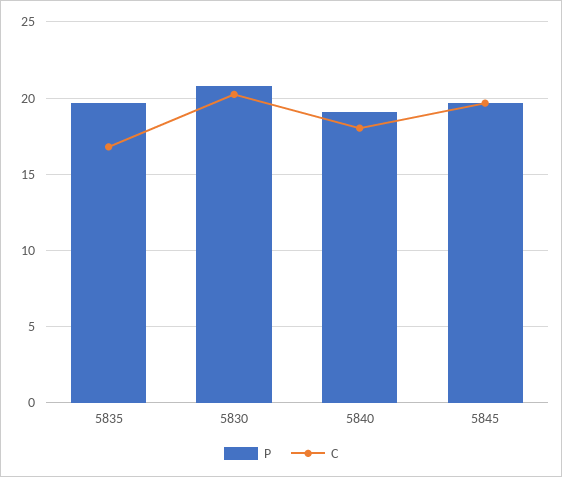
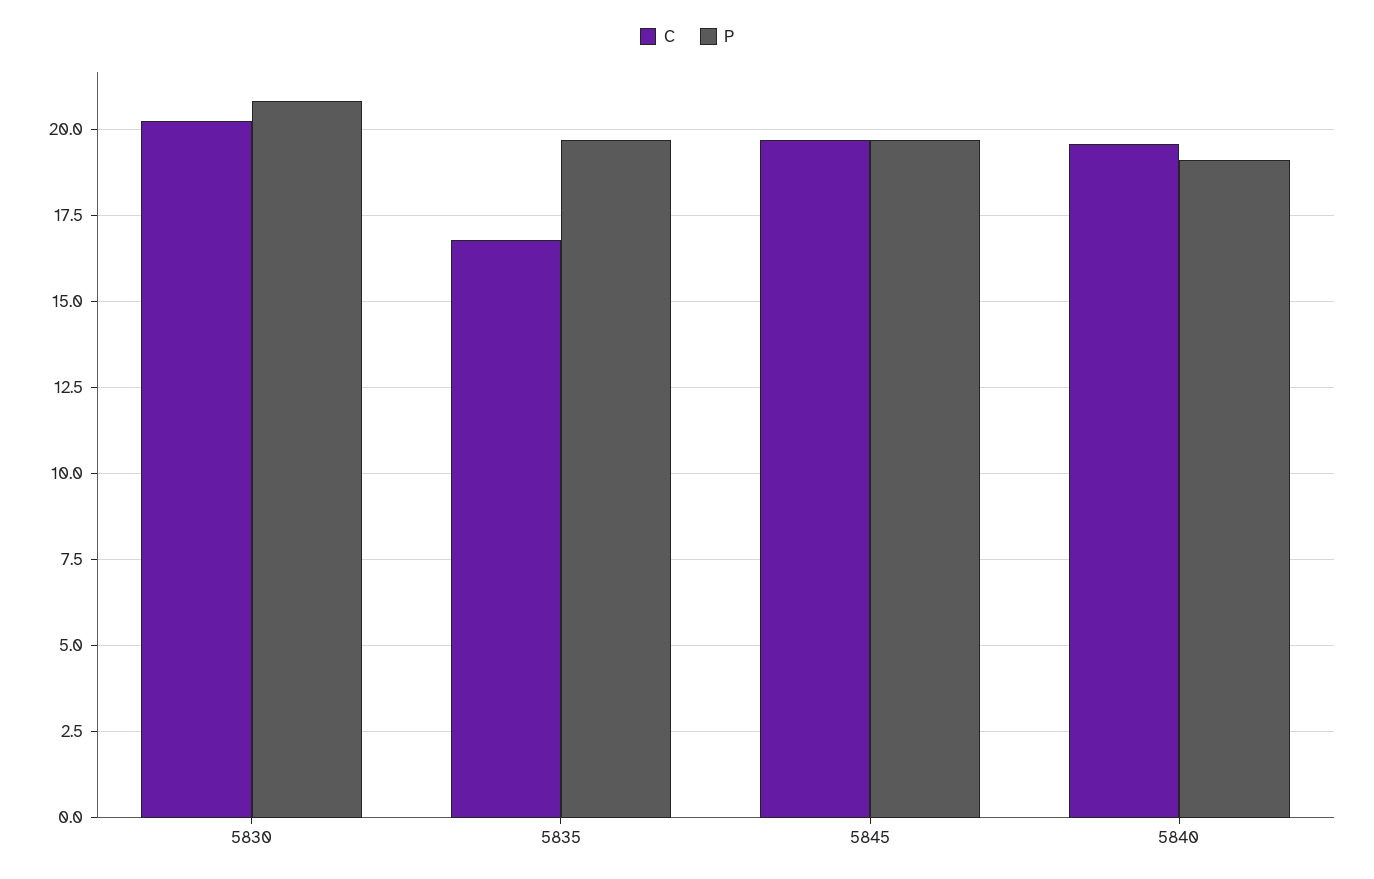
C, 5840: 18 -> 19.5

